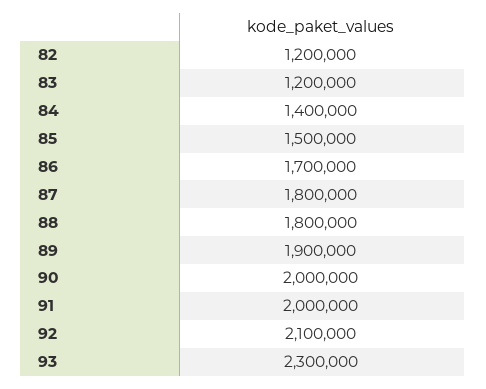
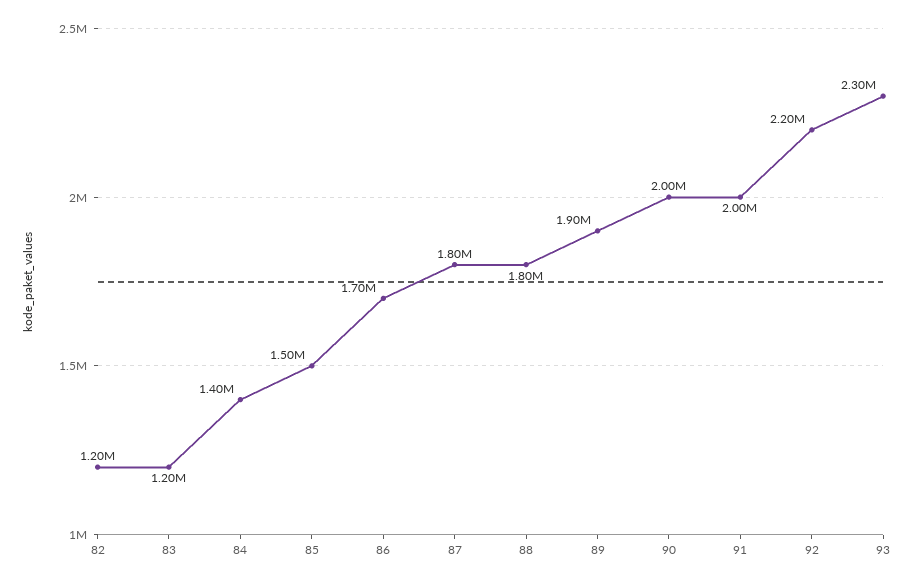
92: 2100000 -> 2200000

